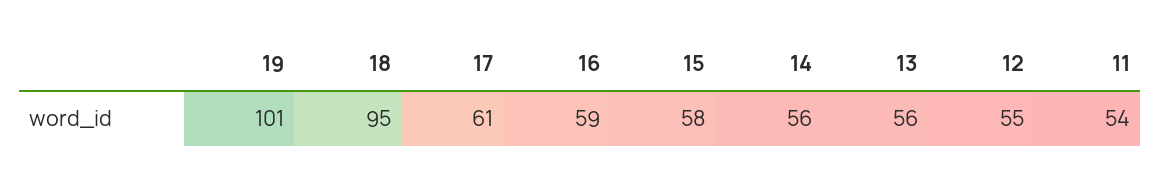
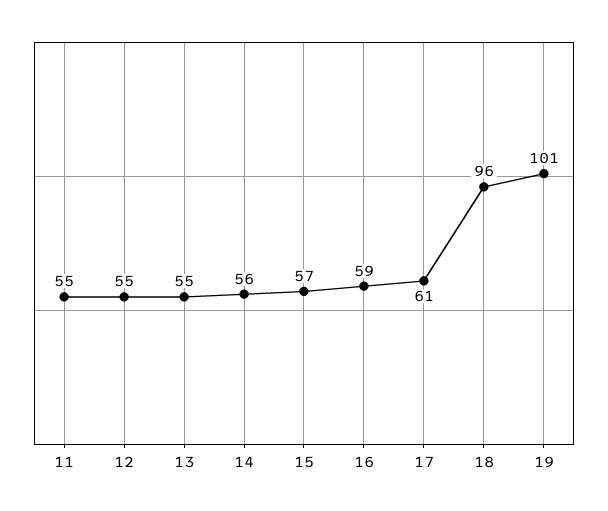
18: 95 -> 96
15: 58 -> 57
13: 56 -> 55
11: 54 -> 55

